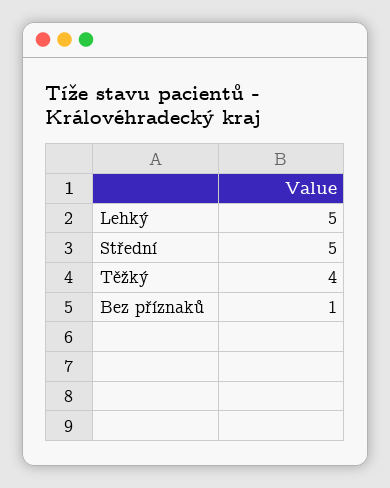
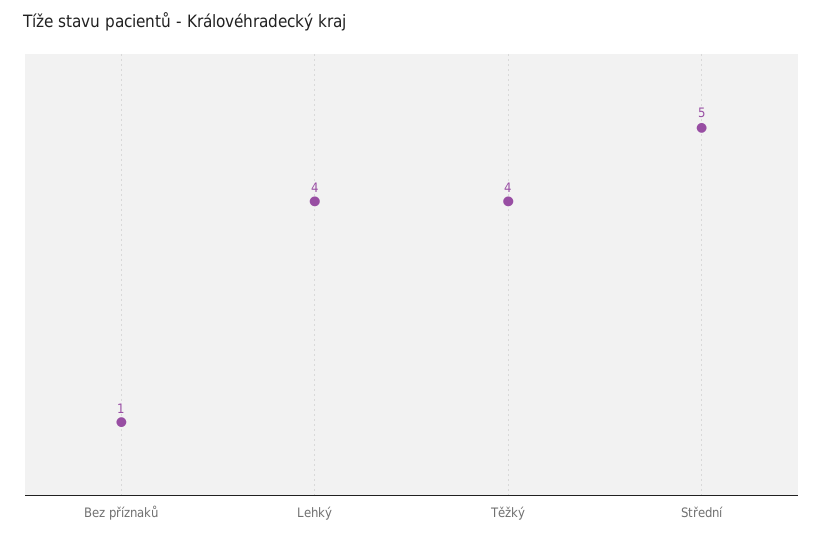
Lehký: 5 -> 4

